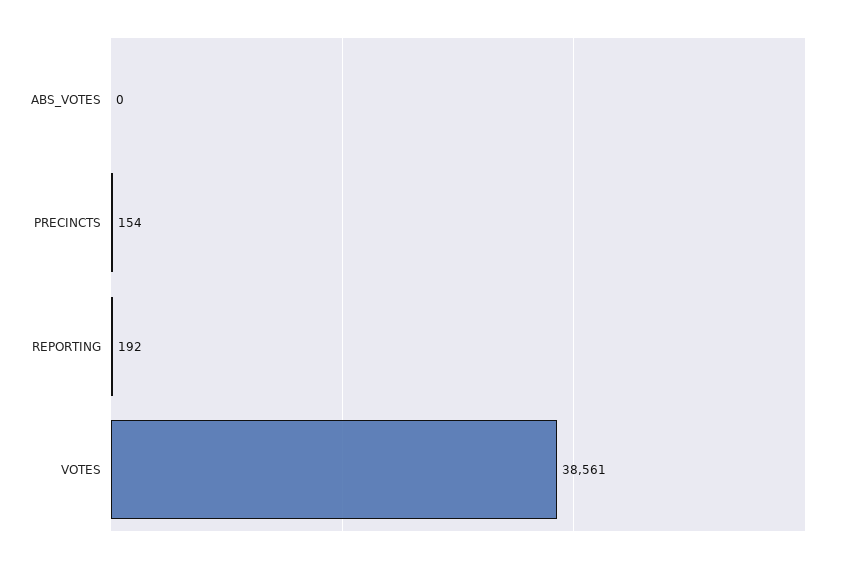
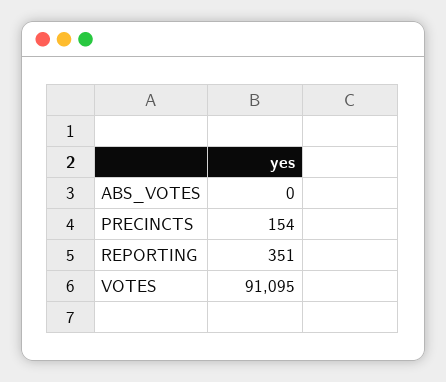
REPORTING: 192 -> 351
VOTES: 38561 -> 91095

